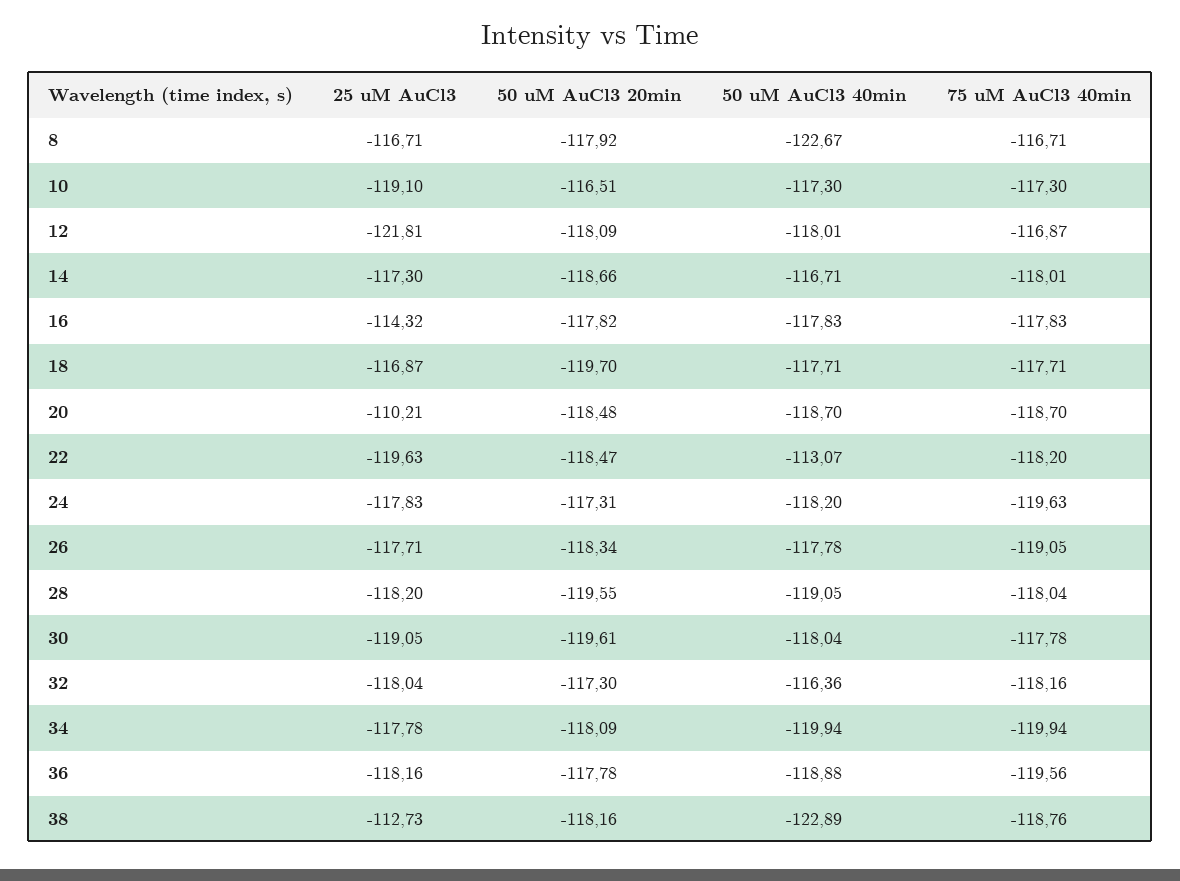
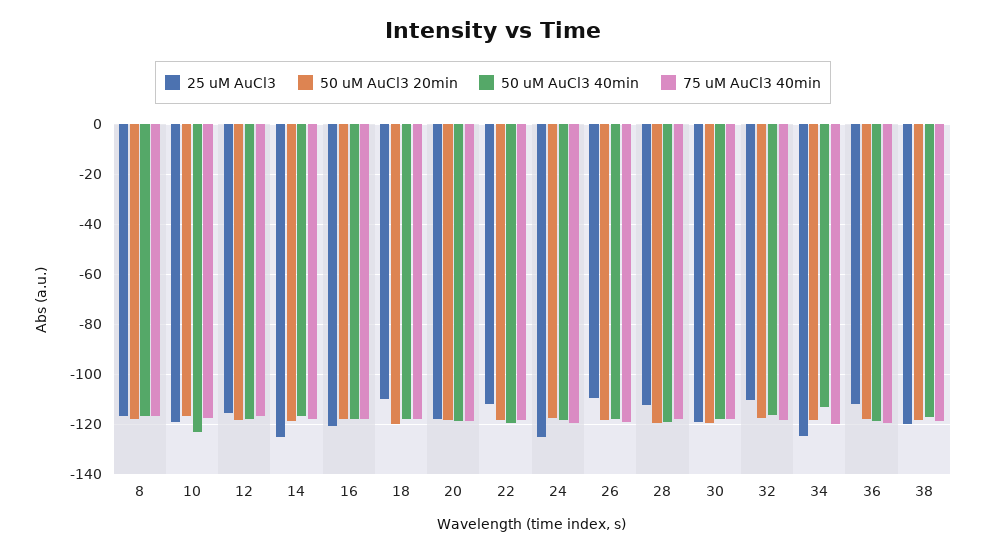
50 uM AuCl3 40min, 8: -122.67 -> -117.5
50 uM AuCl3 40min, 10: -117.3 -> -122.5
25 uM AuCl3, 12: -121.81 -> -115
25 uM AuCl3, 14: -117.3 -> -125
25 uM AuCl3, 16: -114.32 -> -120
25 uM AuCl3, 18: -116.87 -> -110
25 uM AuCl3, 20: -110.21 -> -117.5
25 uM AuCl3, 22: -119.63 -> -112.5
50 uM AuCl3 40min, 22: -113.07 -> -120
25 uM AuCl3, 24: -117.83 -> -125
25 uM AuCl3, 26: -117.71 -> -110
25 uM AuCl3, 28: -118.2 -> -112.5
25 uM AuCl3, 32: -118.04 -> -110
25 uM AuCl3, 34: -117.78 -> -125
50 uM AuCl3 40min, 34: -119.94 -> -112.5
25 uM AuCl3, 36: -118.16 -> -112.5
25 uM AuCl3, 38: -112.73 -> -120
50 uM AuCl3 40min, 38: -122.89 -> -117.5

